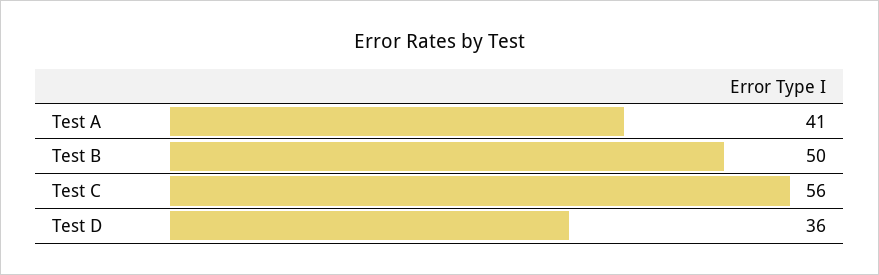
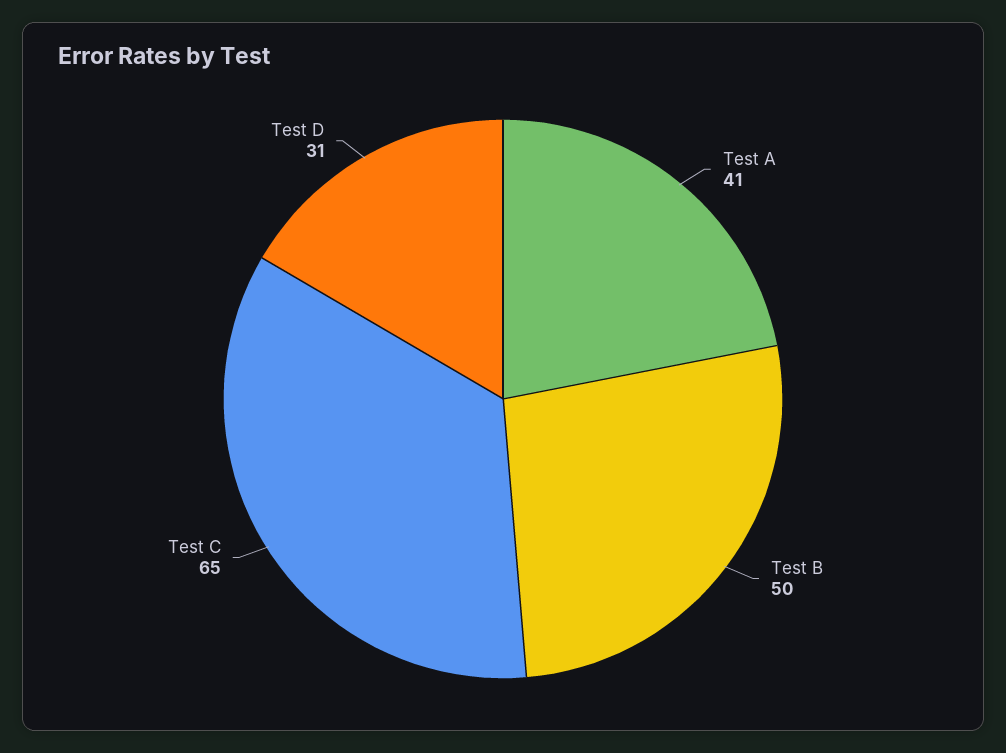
Test C: 56 -> 65
Test D: 36 -> 31

